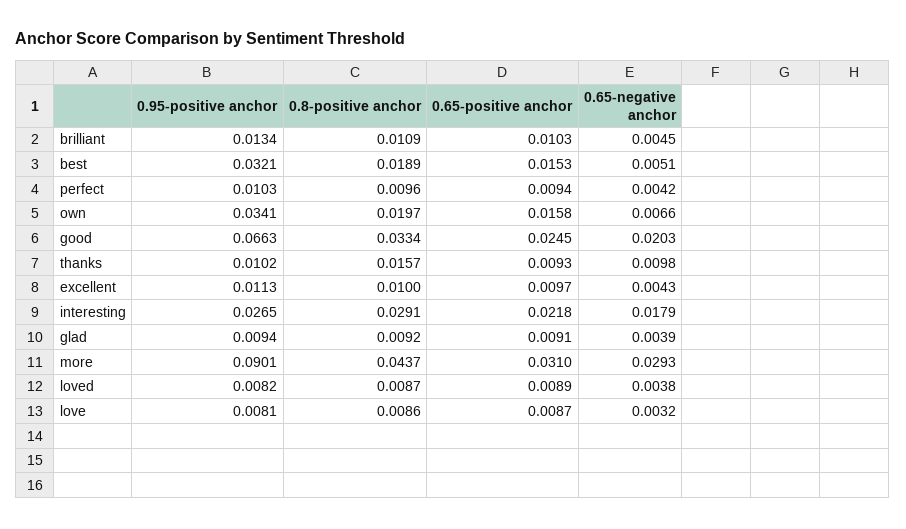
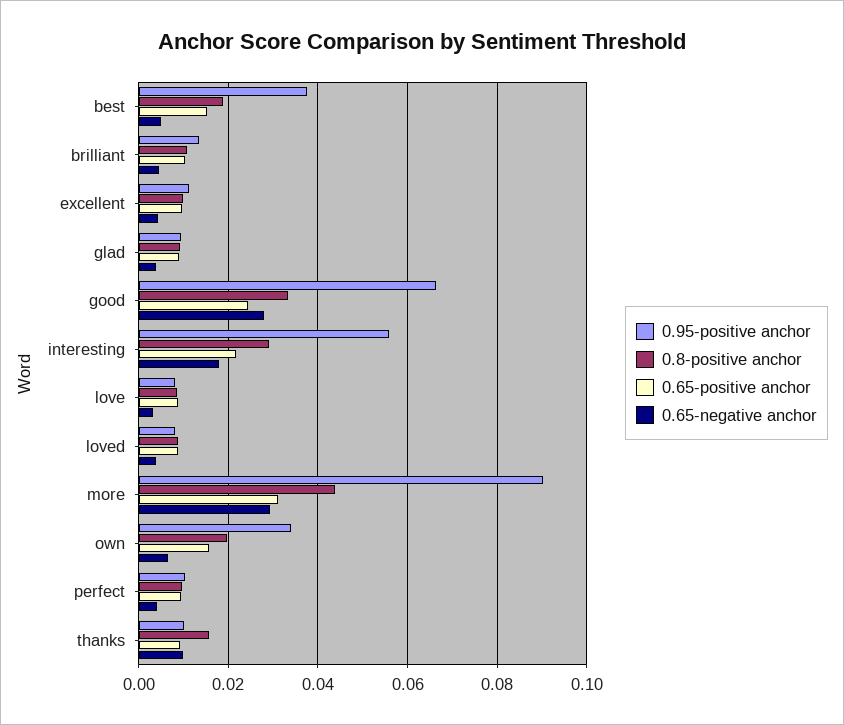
0.95-positive anchor, best: 0.0321 -> 0.038
0.65-negative anchor, good: 0.0203 -> 0.028
0.95-positive anchor, interesting: 0.0265 -> 0.056

